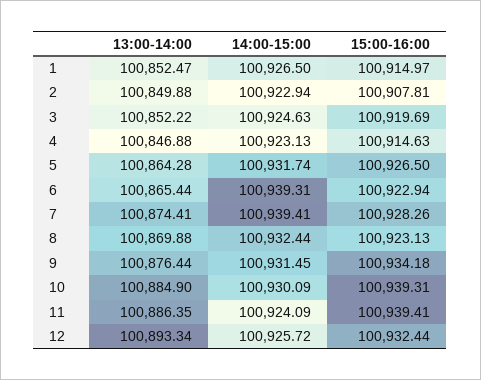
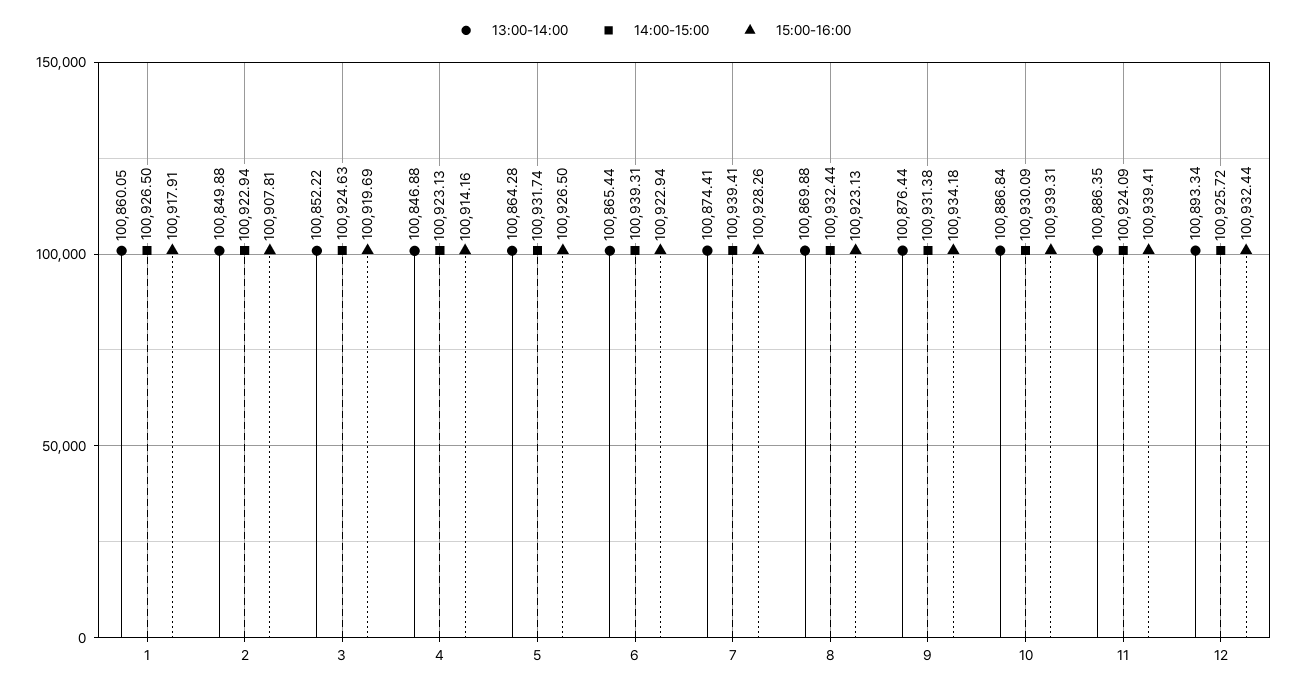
13:00-14:00, 1: 100852.47 -> 100860.05
15:00-16:00, 1: 100914.97 -> 100917.91
15:00-16:00, 4: 100914.63 -> 100914.16
14:00-15:00, 9: 100931.45 -> 100931.38
13:00-14:00, 10: 100884.9 -> 100886.84

